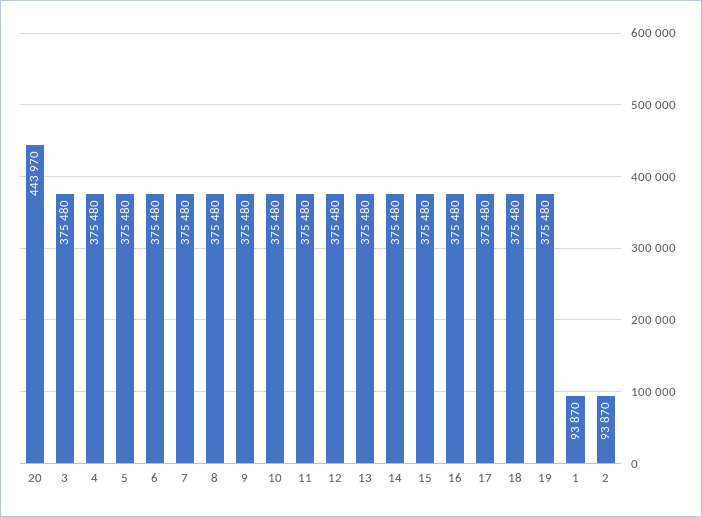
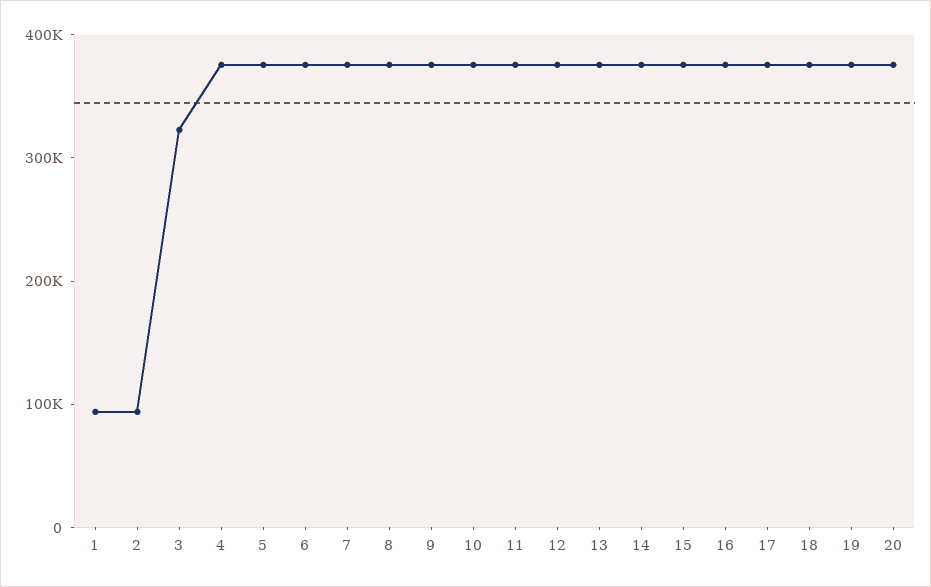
20: 443970 -> 380000
3: 375480 -> 320000

